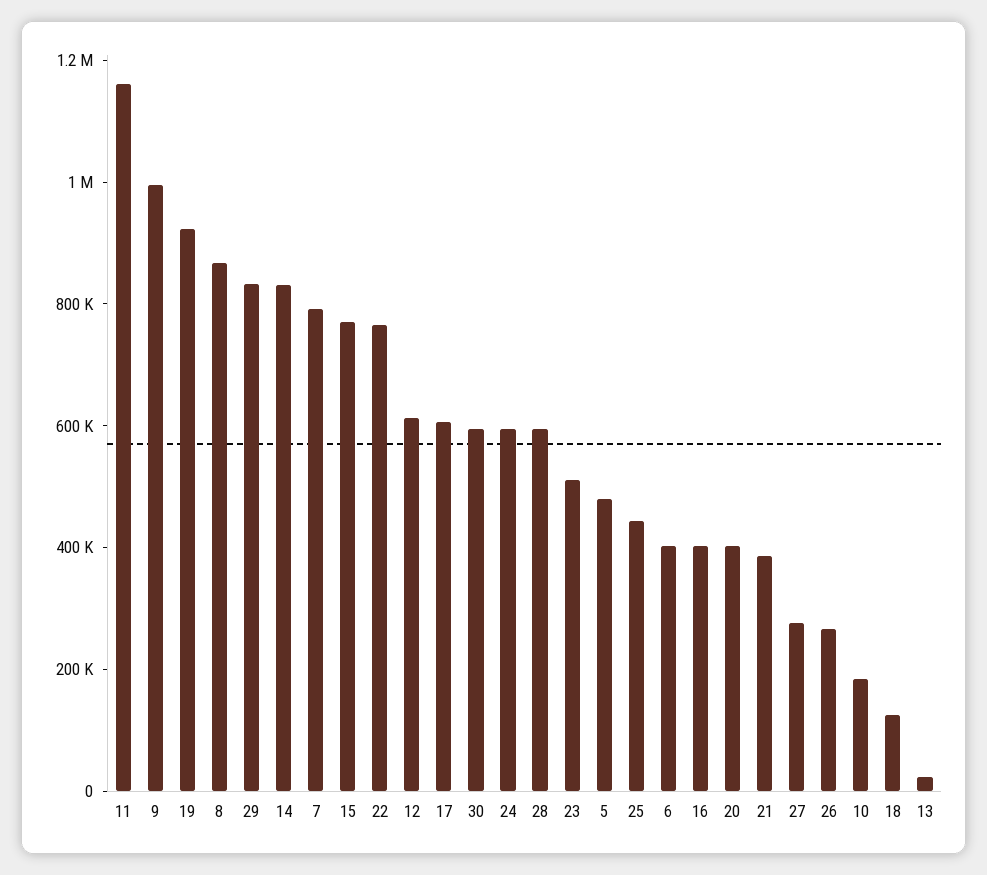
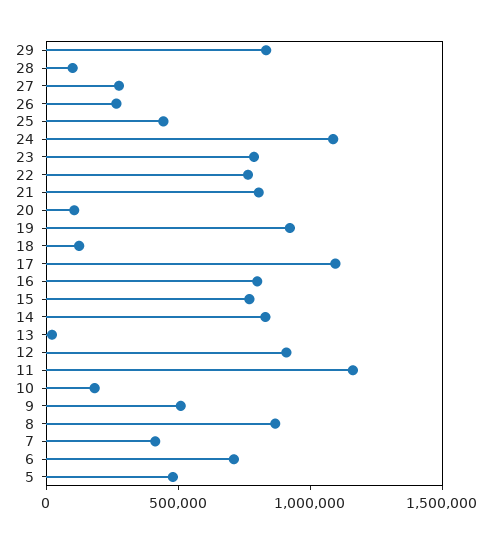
9: 1000000 -> 500000
7: 800000 -> 400000
12: 600000 -> 900000
17: 600000 -> 1100000
30: 600000 -> none
24: 600000 -> 1100000
28: 600000 -> 100000
23: 500000 -> 800000
6: 400000 -> 700000
16: 400000 -> 800000
20: 400000 -> 100000
21: 400000 -> 800000

